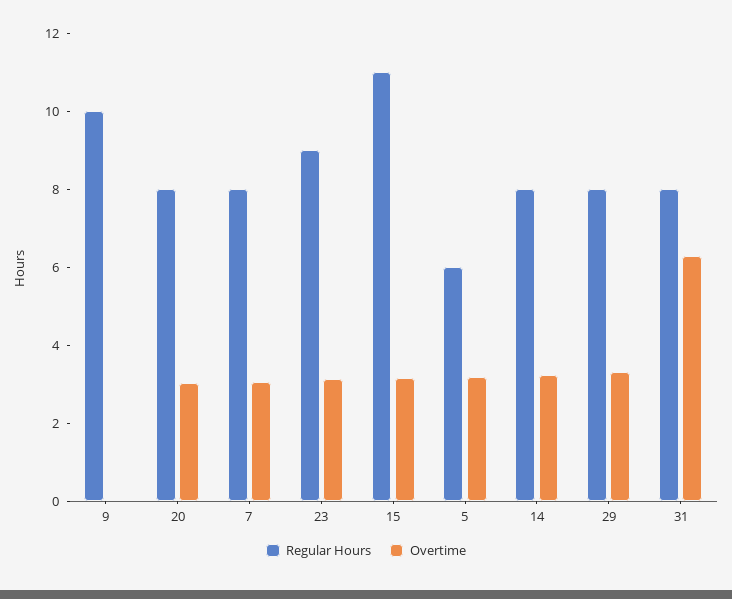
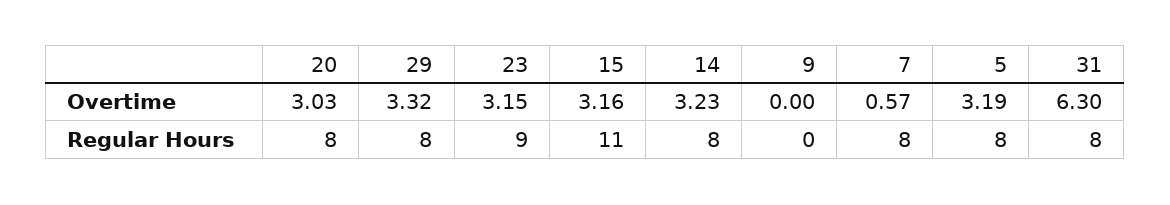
Regular Hours, 9: 10 -> 0
Overtime, 7: 3 -> 0.57
Regular Hours, 5: 6 -> 8

